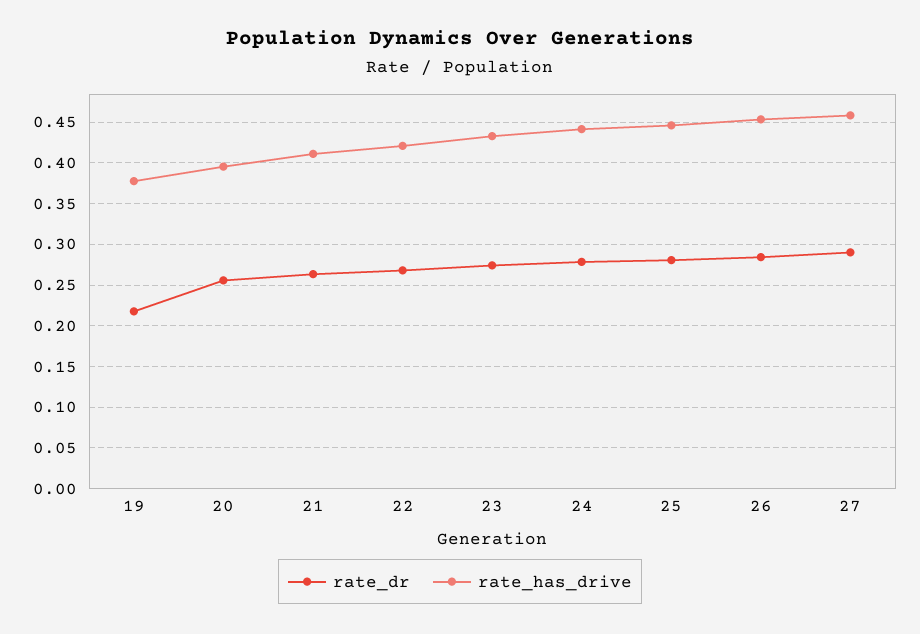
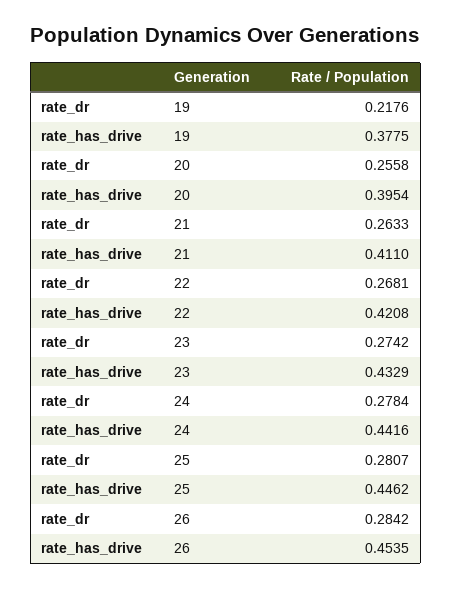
rate_dr, 27: 0.29 -> none
rate_has_drive, 27: 0.46 -> none

